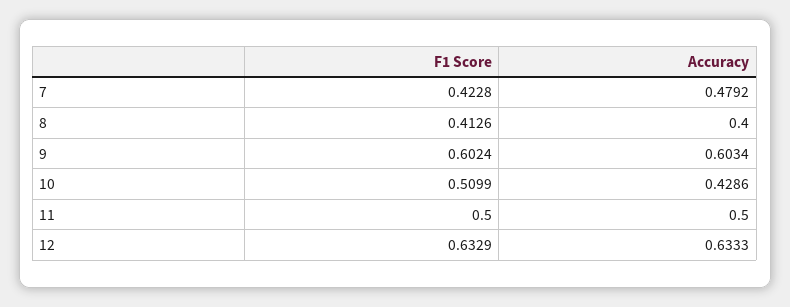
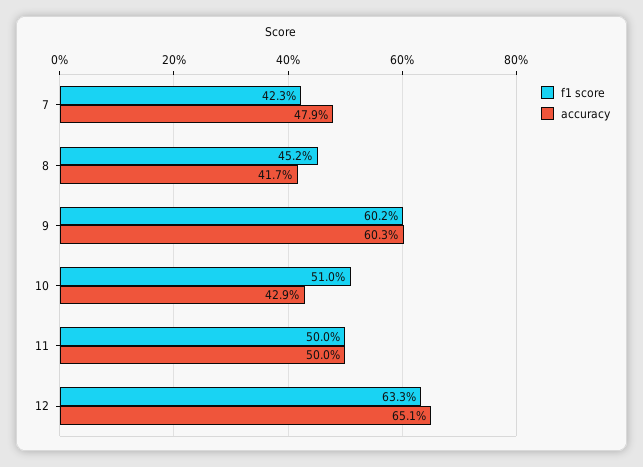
F1 Score, 8: 0.4126 -> 0.452
Accuracy, 8: 0.4 -> 0.417
Accuracy, 12: 0.6333 -> 0.651

